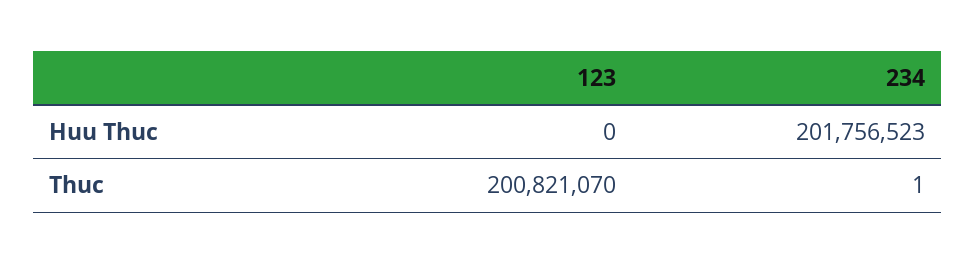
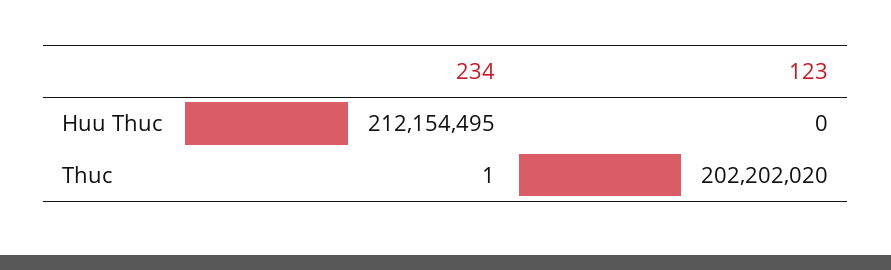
234, Huu Thuc: 201756523 -> 212154495
123, Thuc: 200821070 -> 202202020

